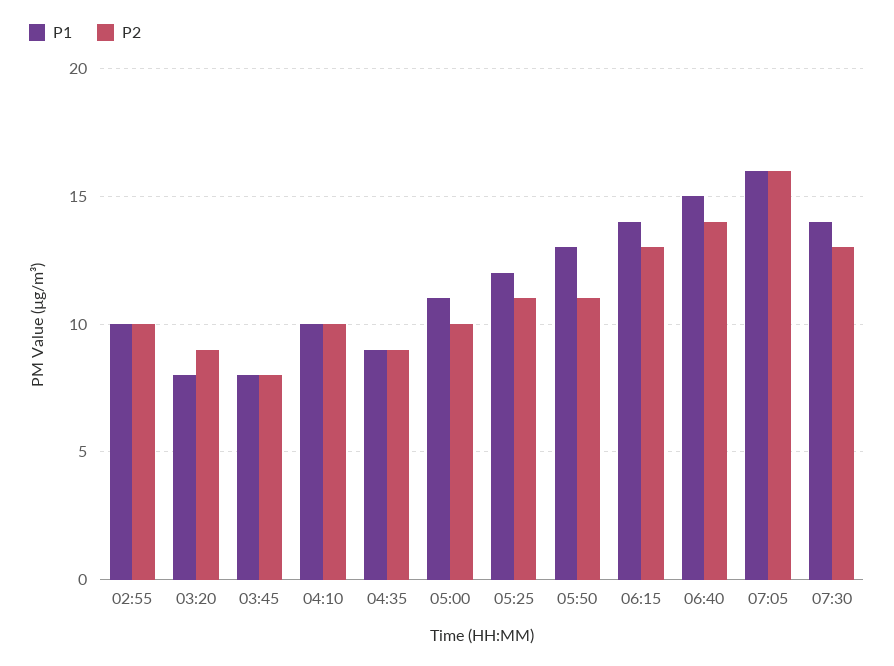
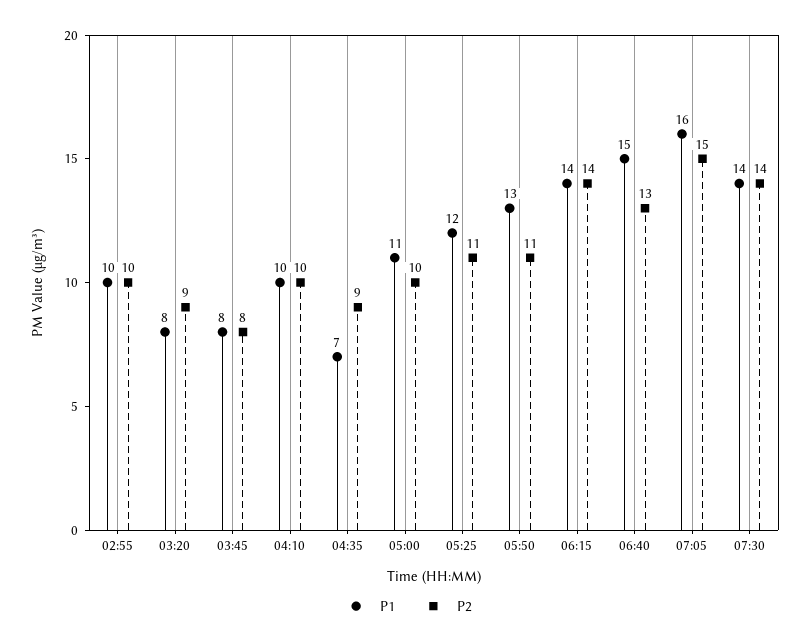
P1, 04:35: 9 -> 7
P2, 06:15: 13 -> 14
P2, 06:40: 14 -> 13
P2, 07:05: 16 -> 15
P2, 07:30: 13 -> 14

